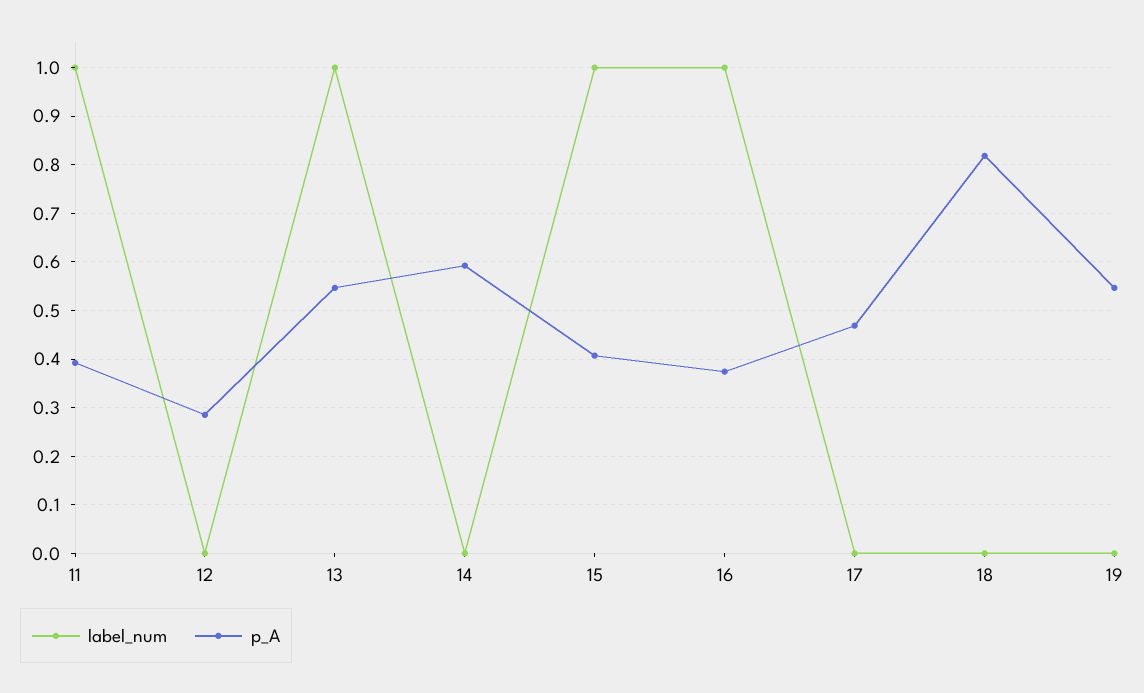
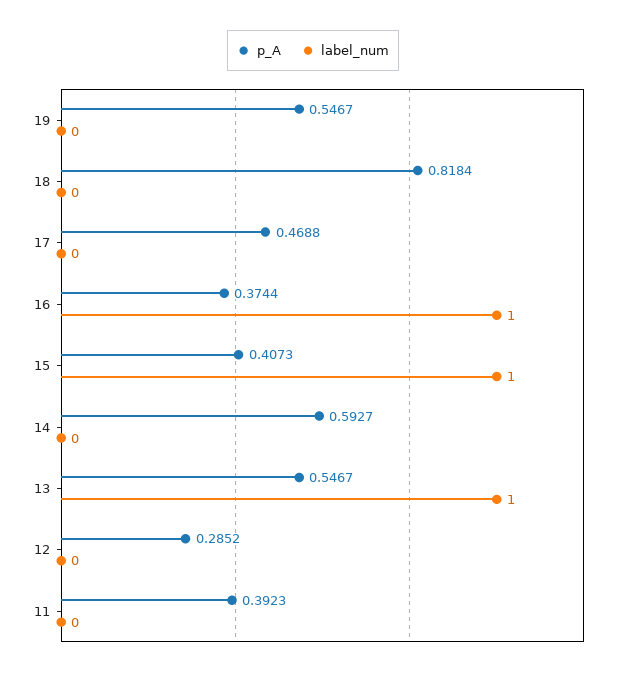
label_num, 11: 1 -> 0

